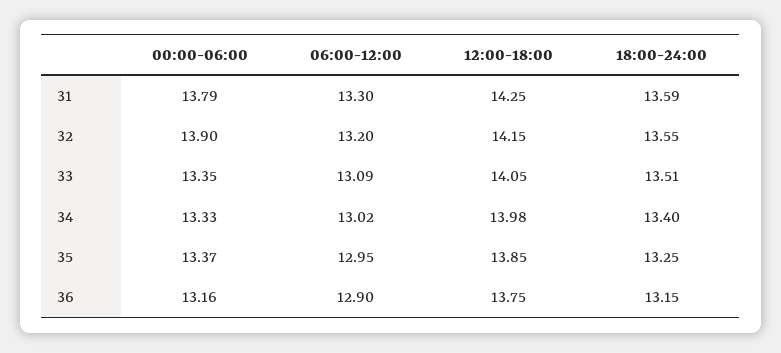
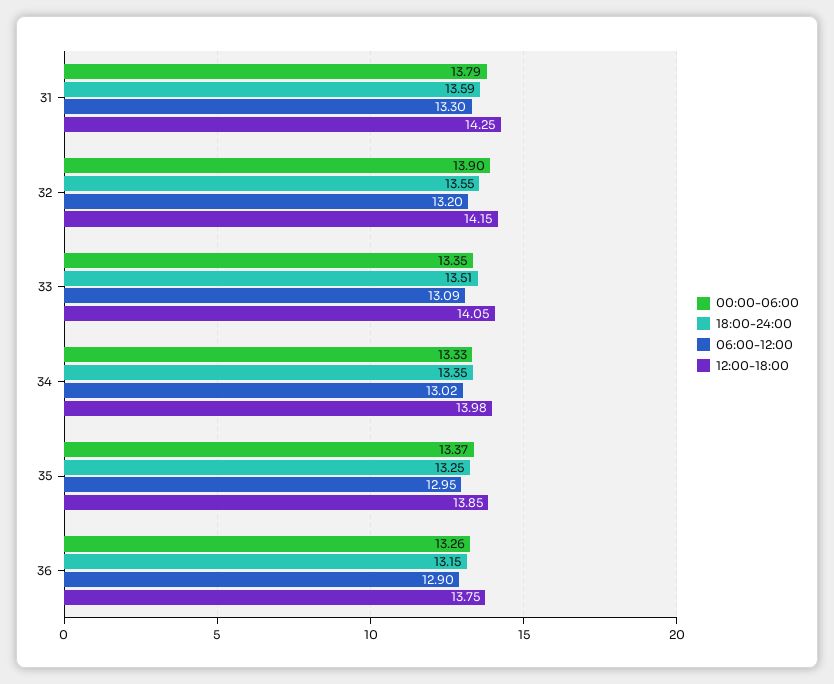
18:00-24:00, 34: 13.4 -> 13.35
00:00-06:00, 36: 13.16 -> 13.26

